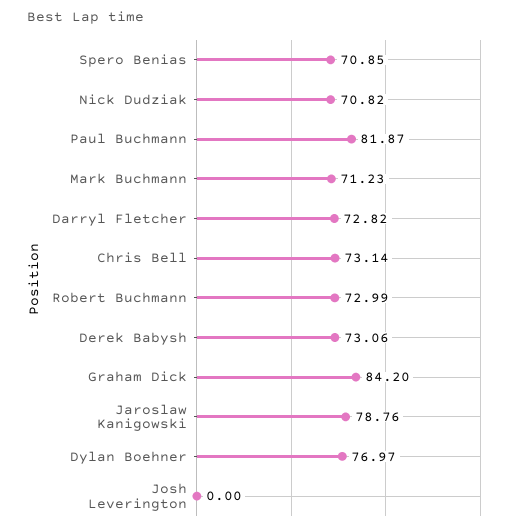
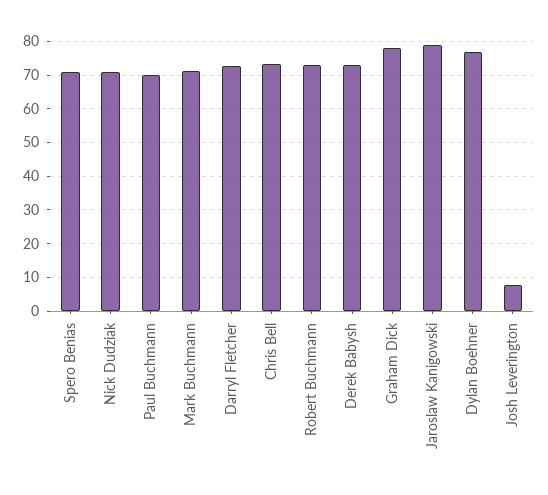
Paul Buchmann: 81.87 -> 70
Graham Dick: 84.2 -> 78
Josh Leverington: 0 -> 8

